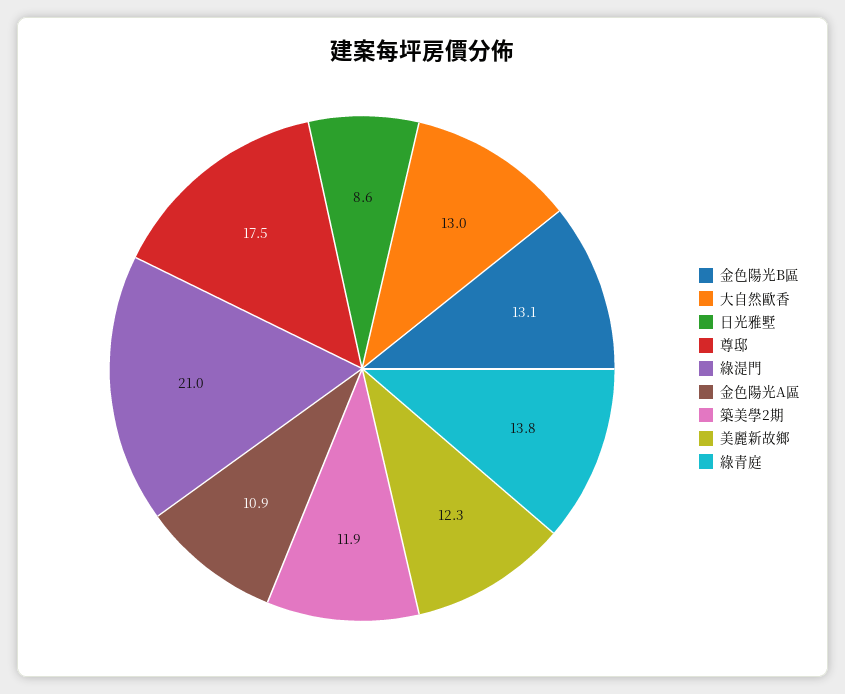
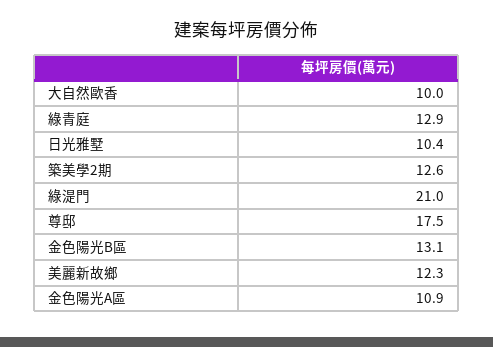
大自然歐香: 13 -> 10
日光雅墅: 8.6 -> 10.4
築美學2期: 11.9 -> 12.6
綠青庭: 13.8 -> 12.9

